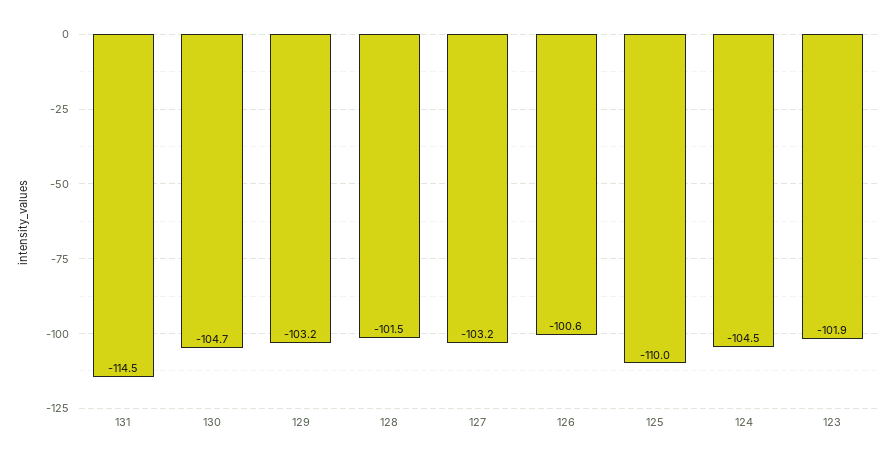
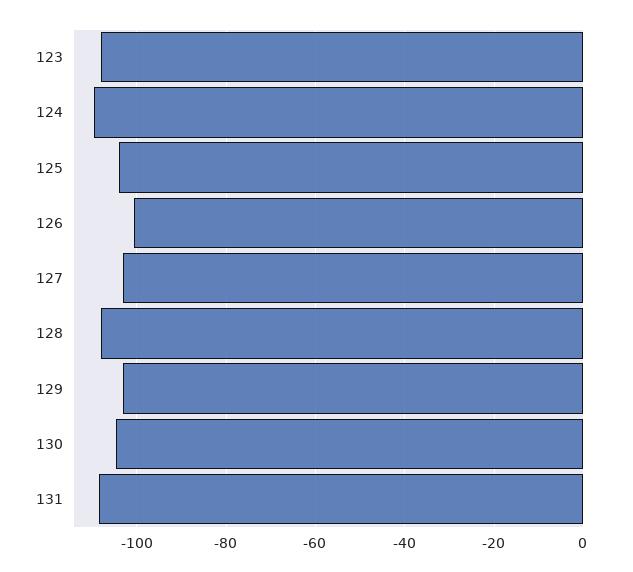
131: -114.5 -> -108
128: -101.5 -> -108
125: -110 -> -104
124: -104.5 -> -110
123: -101.9 -> -108

